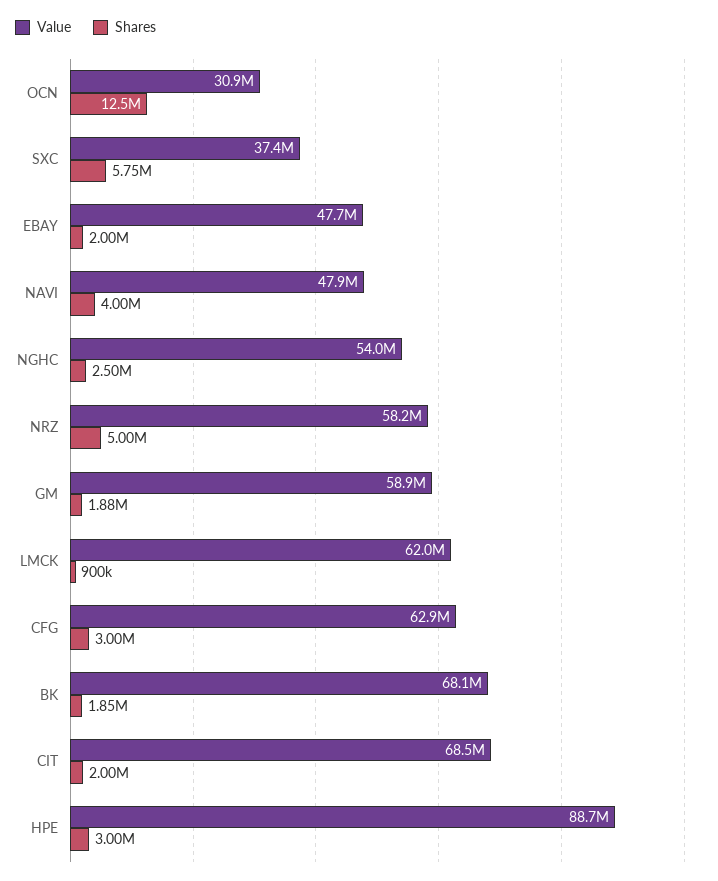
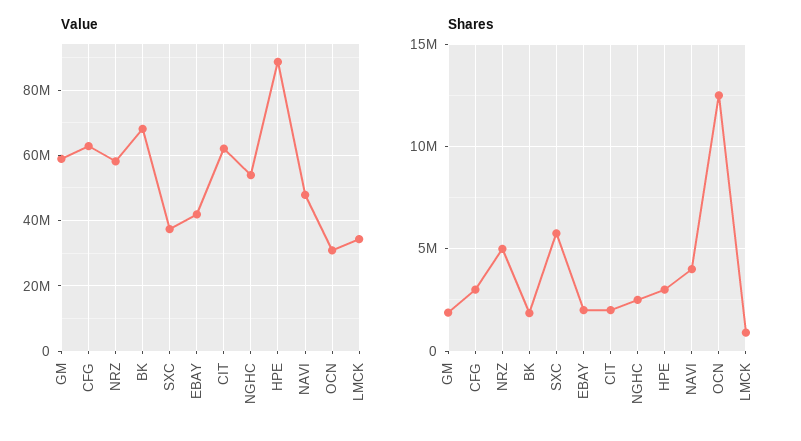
Value, EBAY: 47700000 -> 42000000
Value, LMCK: 62000000 -> 34000000
Value, CIT: 68500000 -> 62000000

